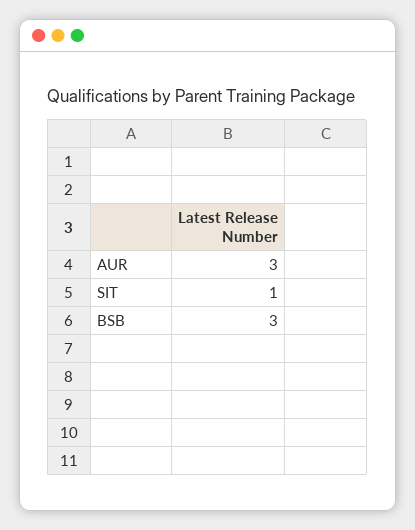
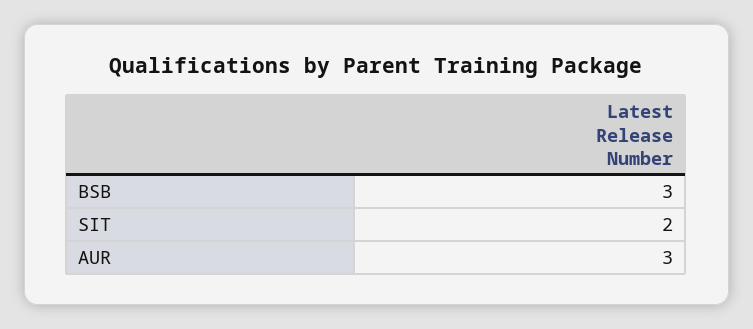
SIT: 1 -> 2

